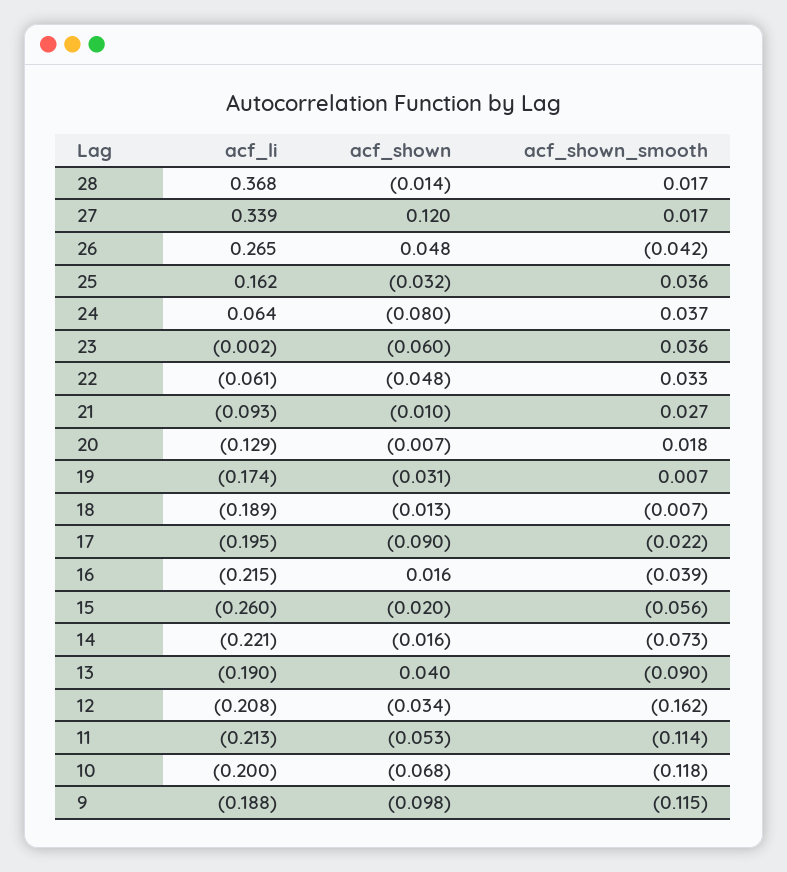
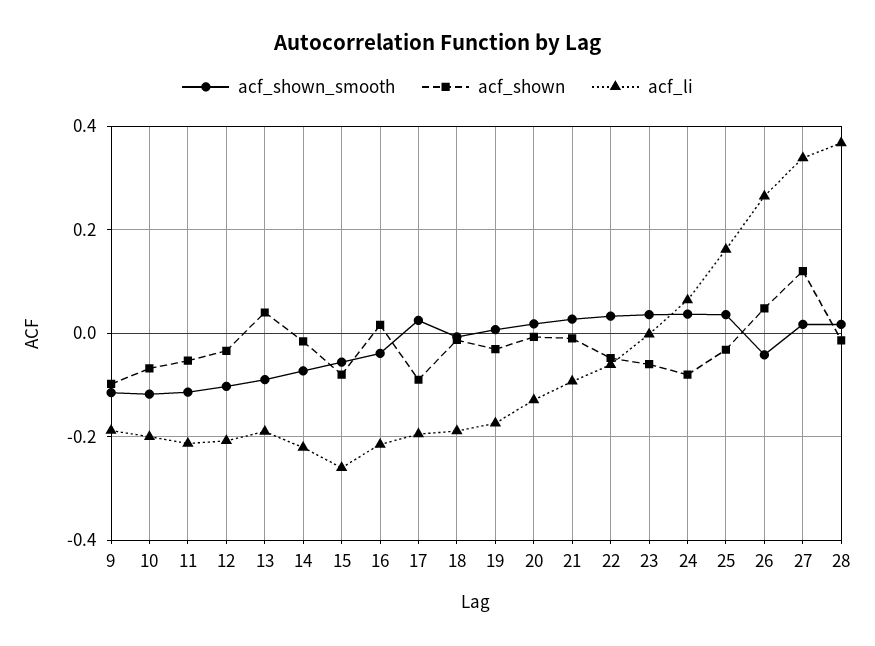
acf_shown_smooth, 17: -0.022 -> 0.02
acf_shown, 15: -0.02 -> -0.08
acf_shown_smooth, 12: -0.162 -> -0.1

